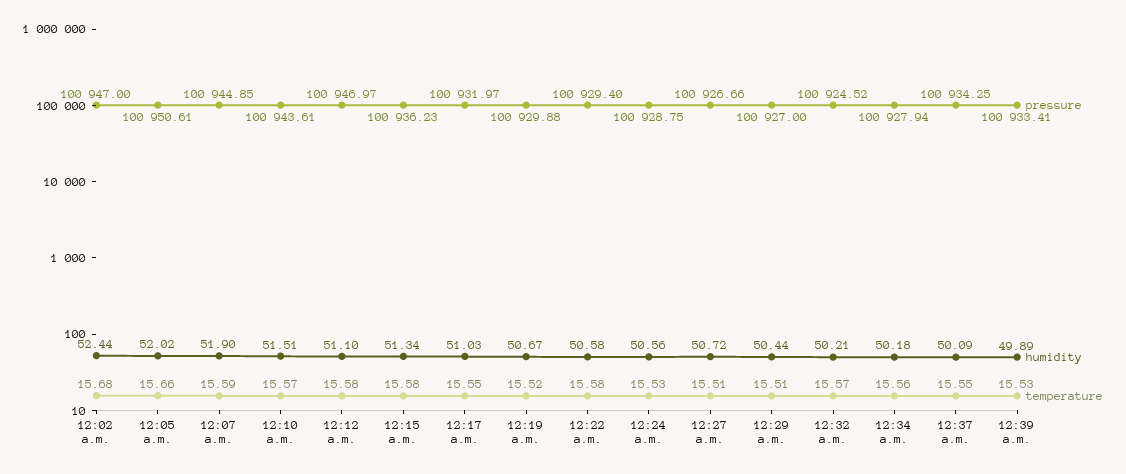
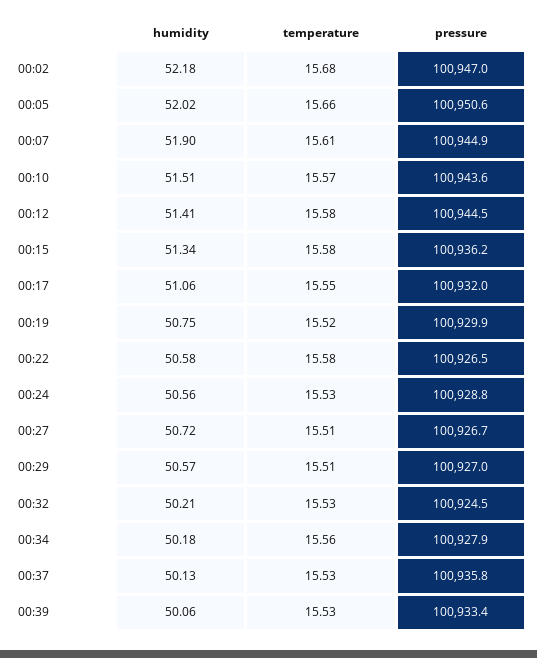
humidity, 12:02 a.m.: 52.44 -> 52.18
temperature, 12:07 a.m.: 15.59 -> 15.61
pressure, 12:12 a.m.: 100946.97 -> 100944.5
humidity, 12:12 a.m.: 51.1 -> 51.41
humidity, 12:17 a.m.: 51.03 -> 51.06
humidity, 12:19 a.m.: 50.67 -> 50.75
pressure, 12:22 a.m.: 100929.4 -> 100926.5
humidity, 12:29 a.m.: 50.44 -> 50.57
temperature, 12:32 a.m.: 15.57 -> 15.53
pressure, 12:37 a.m.: 100934.25 -> 100935.8
humidity, 12:37 a.m.: 50.09 -> 50.13
temperature, 12:37 a.m.: 15.55 -> 15.53
humidity, 12:39 a.m.: 49.89 -> 50.06

